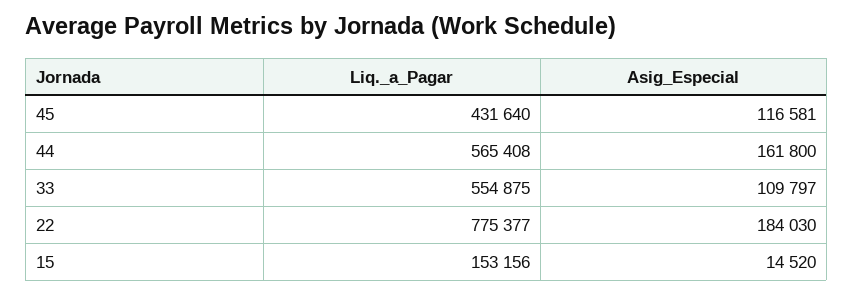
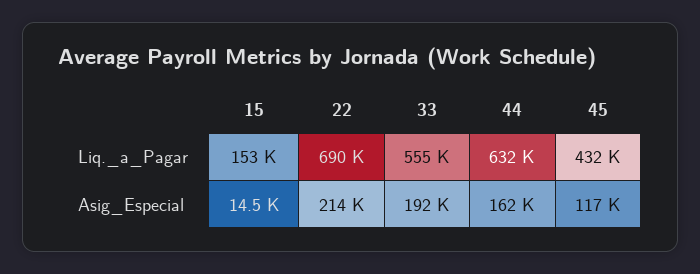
Liq._a_Pagar, 44: 565408 -> 632000
Asig_Especial, 33: 109797 -> 192000
Liq._a_Pagar, 22: 775377 -> 690000
Asig_Especial, 22: 184030 -> 214000

